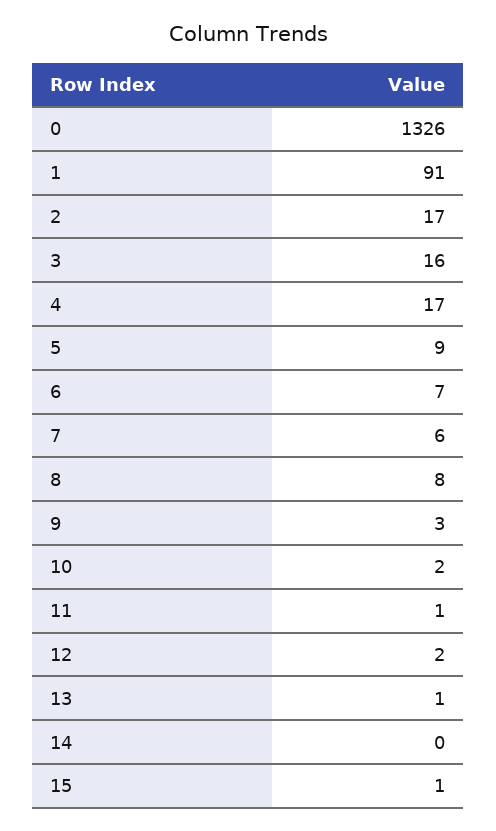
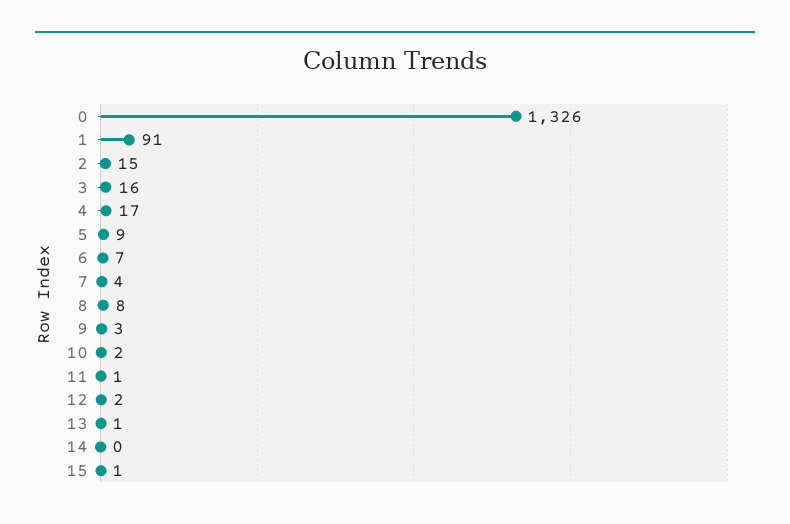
2: 17 -> 15
7: 6 -> 4

